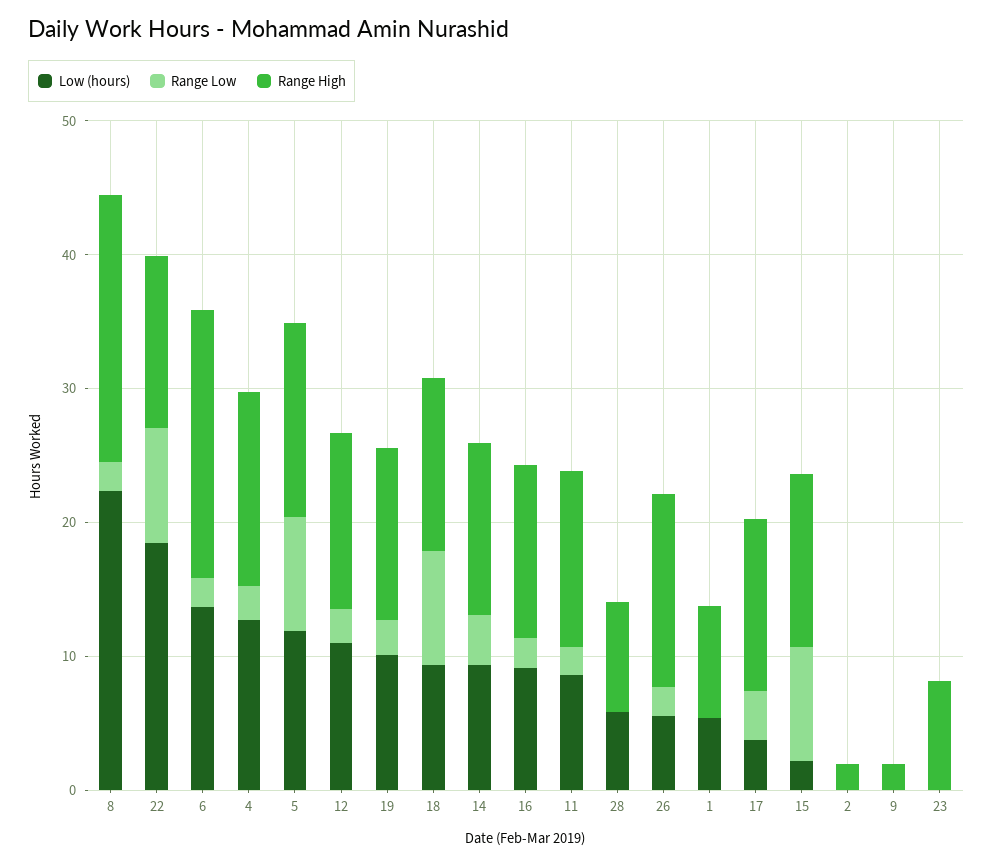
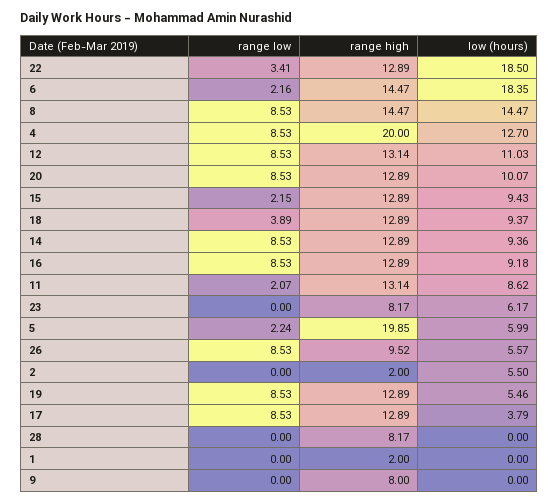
Low (hours), 8: 22 -> 14.47
Range Low, 8: 2 -> 8.53
Range High, 8: 20 -> 14.47
Range Low, 22: 8 -> 3.41
Low (hours), 6: 14 -> 18.35
Range High, 6: 20 -> 14.47
Range Low, 4: 2 -> 8.53
Range High, 4: 14 -> 20
Low (hours), 5: 12 -> 5.99
Range Low, 5: 8 -> 2.24
Range High, 5: 14 -> 19.85
Range Low, 12: 2 -> 8.53
Low (hours), 19: 10 -> 5.46
Range Low, 19: 2 -> 8.53
Range Low, 18: 8 -> 3.89
Range Low, 14: 4 -> 8.53
Range Low, 16: 2 -> 8.53
Low (hours), 28: 6 -> 0
Range Low, 26: 2 -> 8.53
Range High, 26: 14 -> 9.52
Low (hours), 1: 6 -> 0
Range High, 1: 8 -> 2
Range Low, 17: 4 -> 8.53
Low (hours), 15: 2 -> 9.43
Range Low, 15: 8 -> 2.15
Low (hours), 2: 0 -> 5.5
Range High, 9: 2 -> 8
Low (hours), 23: 0 -> 6.17
Range Low, 20: none -> 8.53
Range High, 20: none -> 12.89
Low (hours), 20: none -> 10.07

